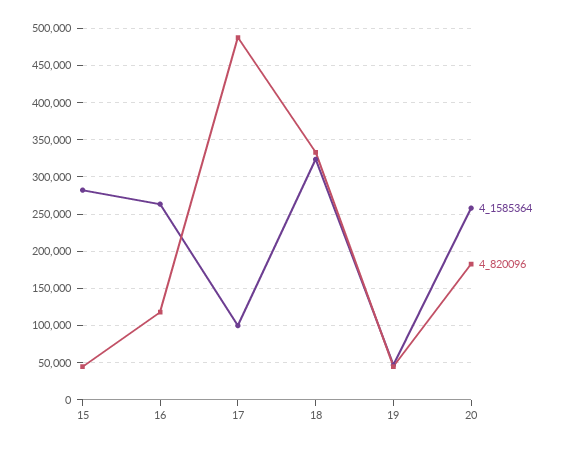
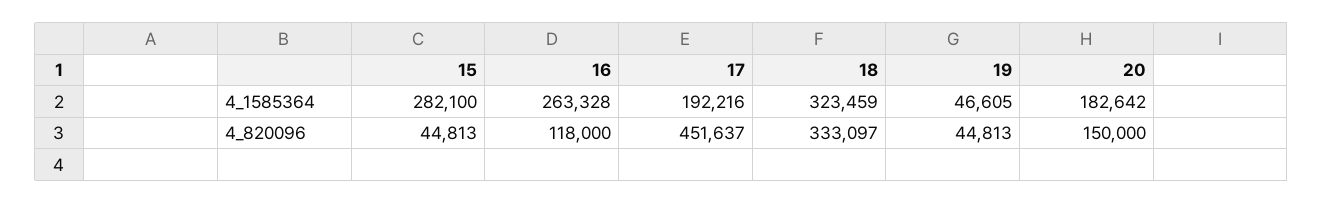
4_1585364, 17: 100000 -> 192216
4_820096, 17: 490000 -> 451637
4_1585364, 20: 260000 -> 182642
4_820096, 20: 180000 -> 150000

